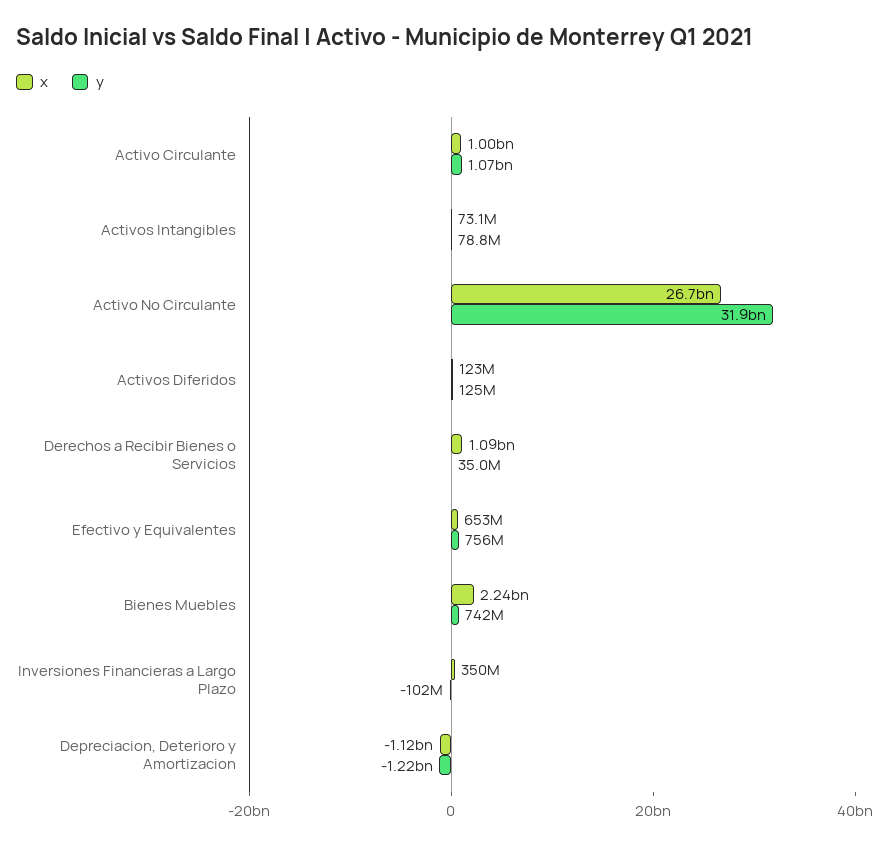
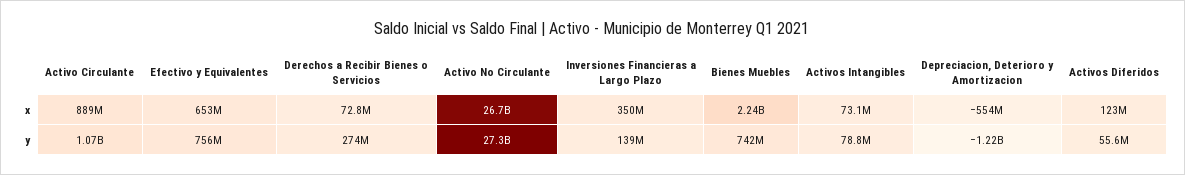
x, Activo Circulante: 1000000000 -> 889000000
y, Activo No Circulante: 31900000000 -> 27300000000
y, Activos Diferidos: 125000000 -> 55600000
x, Derechos a Recibir Bienes o Servicios: 1090000000 -> 72800000
y, Derechos a Recibir Bienes o Servicios: 35000000 -> 274000000
y, Inversiones Financieras a Largo Plazo: -102000000 -> 139000000
x, Depreciacion, Deterioro y Amortizacion: -1120000000 -> -554000000

